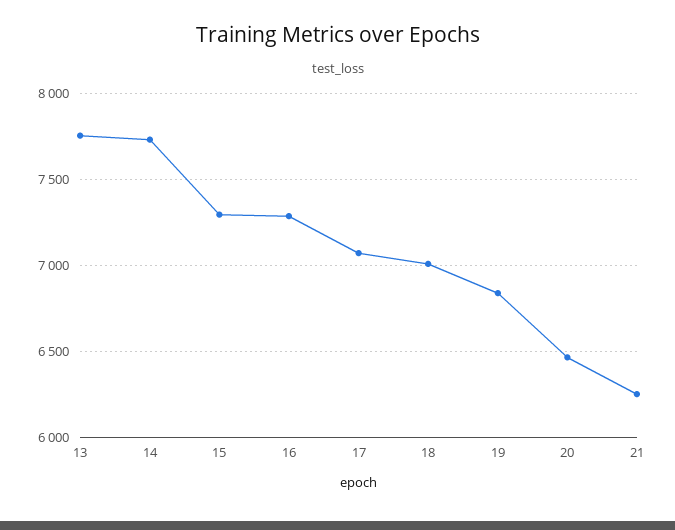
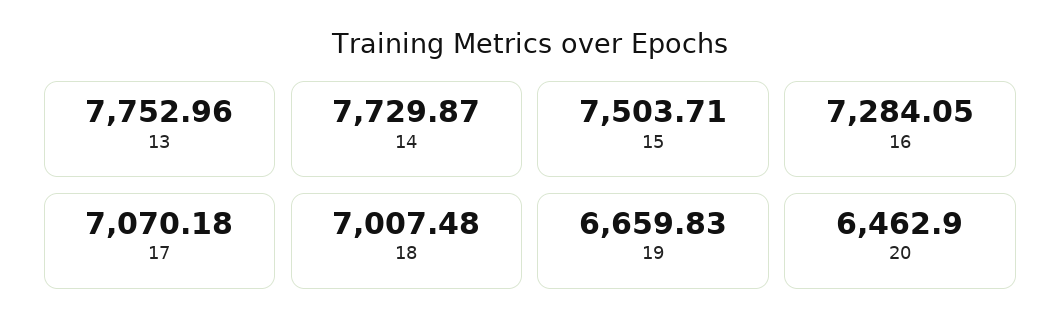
15: 7300 -> 7503.71
19: 6850 -> 6659.83
21: 6250 -> none

